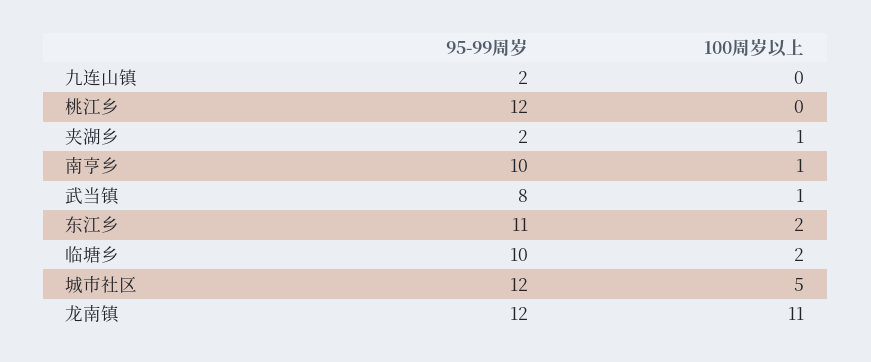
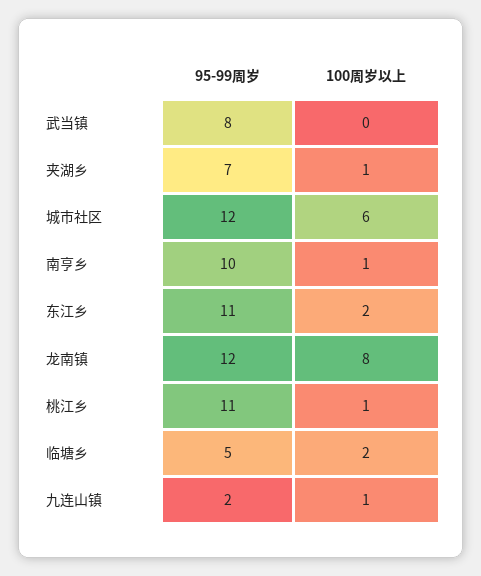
100周岁以上, 九连山镇: 0 -> 1
95-99周岁, 桃江乡: 12 -> 11
100周岁以上, 桃江乡: 0 -> 1
95-99周岁, 夹湖乡: 2 -> 7
100周岁以上, 武当镇: 1 -> 0
95-99周岁, 临塘乡: 10 -> 5
100周岁以上, 城市社区: 5 -> 6
100周岁以上, 龙南镇: 11 -> 8

